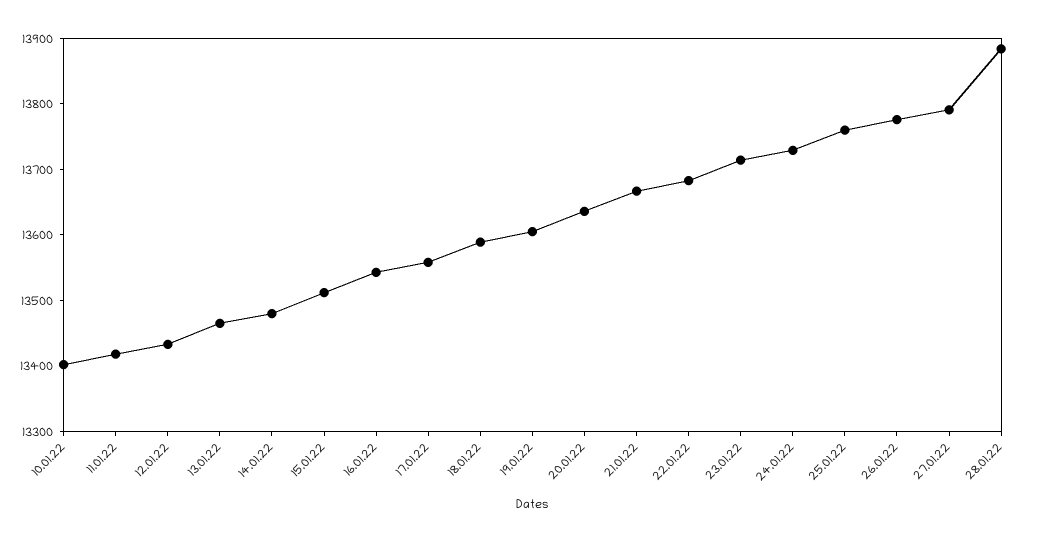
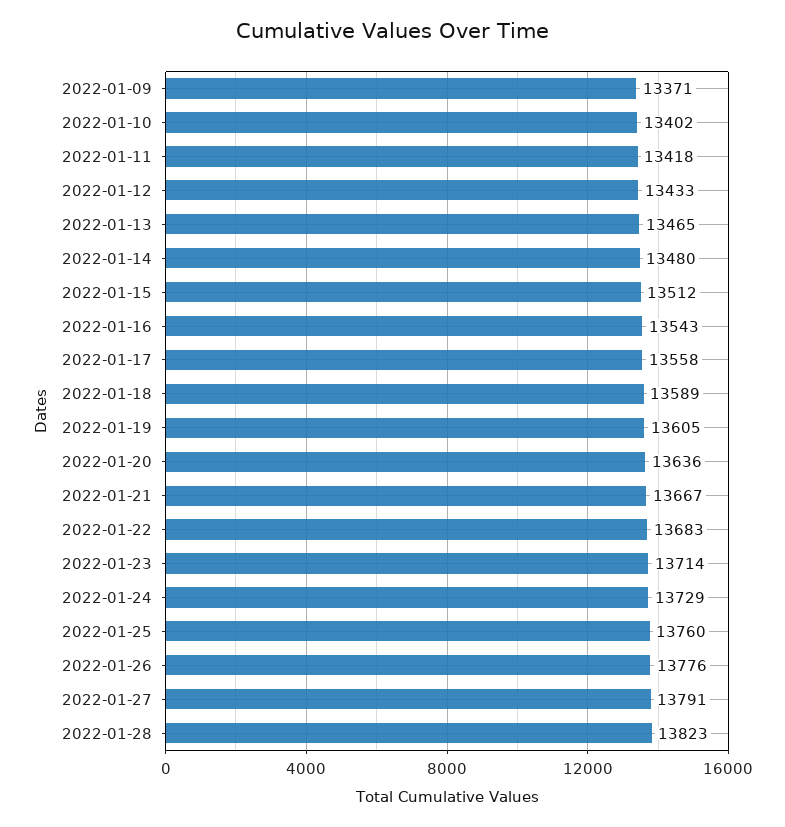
28.01.22: 13880 -> 13823
2022-01-09: none -> 13371

